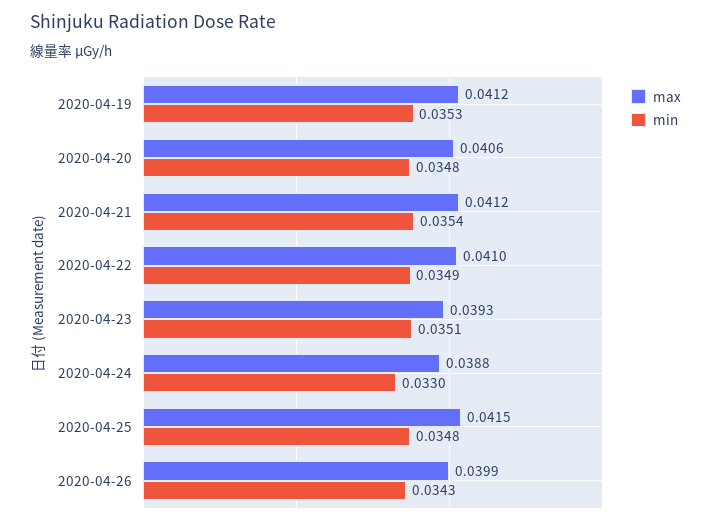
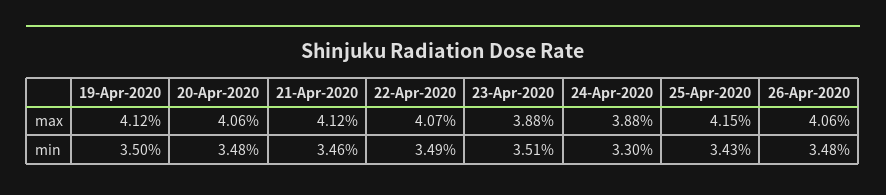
min, 2020-04-19: 0.0353 -> 0.035
min, 2020-04-21: 0.0354 -> 0.0346
max, 2020-04-22: 0.041 -> 0.0407
max, 2020-04-23: 0.0393 -> 0.0388
min, 2020-04-25: 0.0348 -> 0.0343
max, 2020-04-26: 0.0399 -> 0.0406
min, 2020-04-26: 0.0343 -> 0.0348

